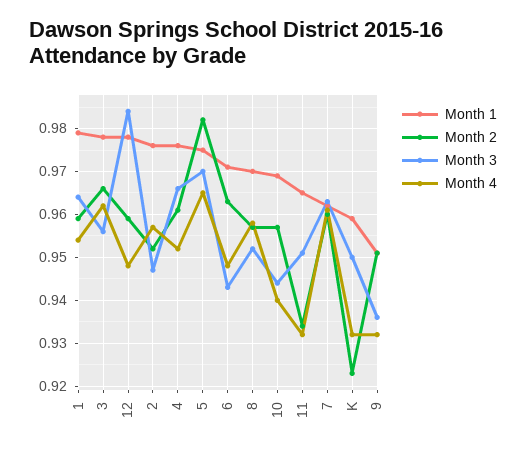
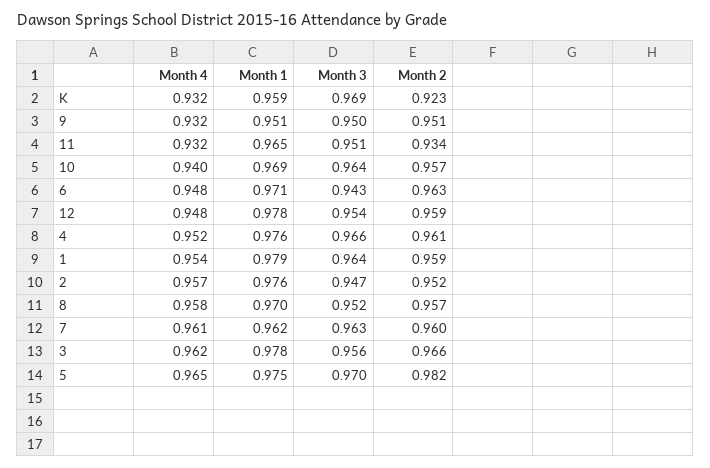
Month 3, 12: 0.985 -> 0.954
Month 3, 10: 0.945 -> 0.964
Month 3, K: 0.95 -> 0.969
Month 3, 9: 0.935 -> 0.95

